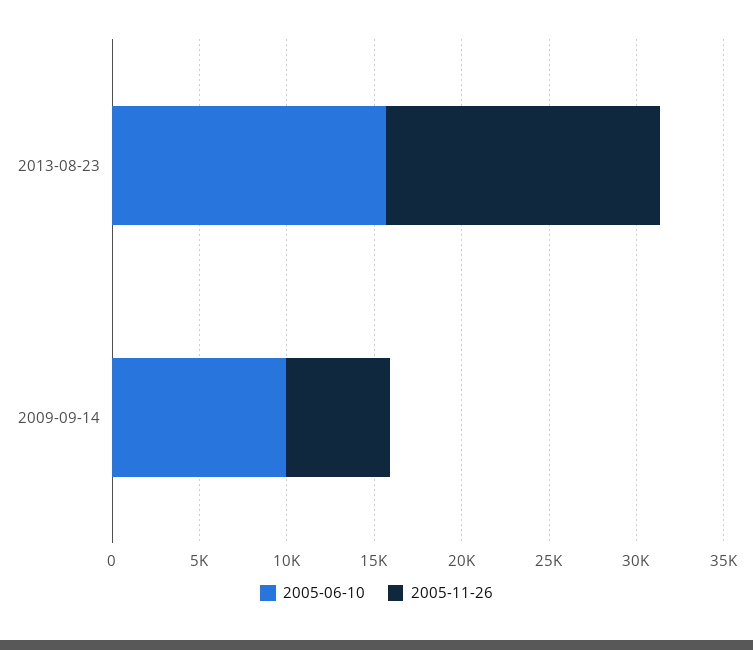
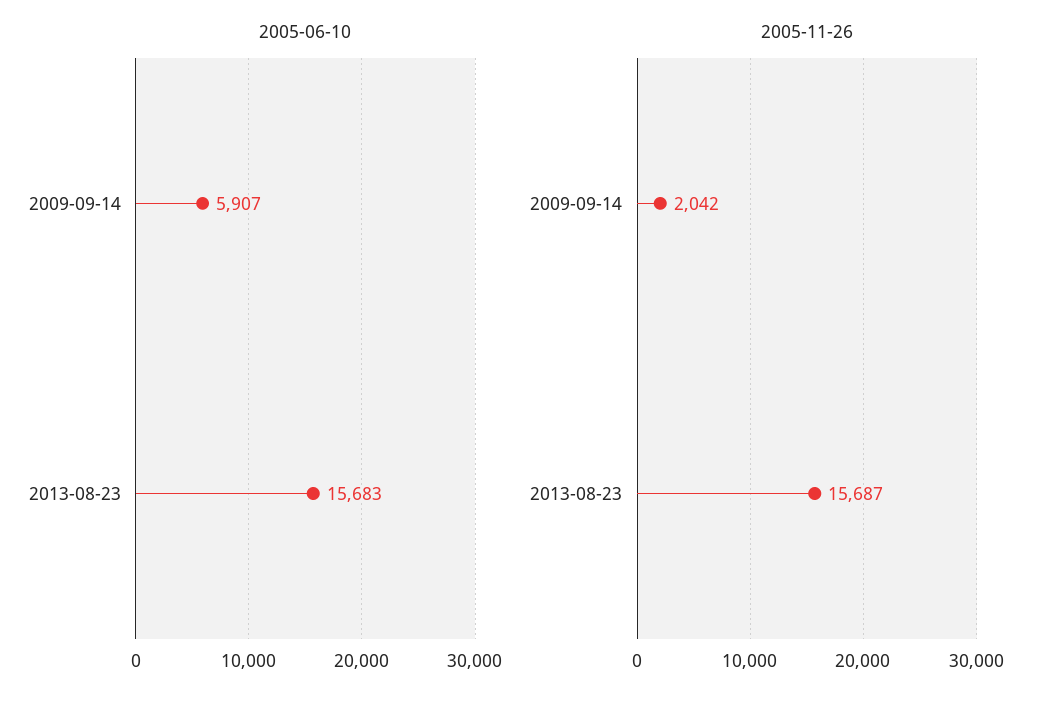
2005-06-10, 2009-09-14: 10000 -> 5907
2005-11-26, 2009-09-14: 6000 -> 2042

